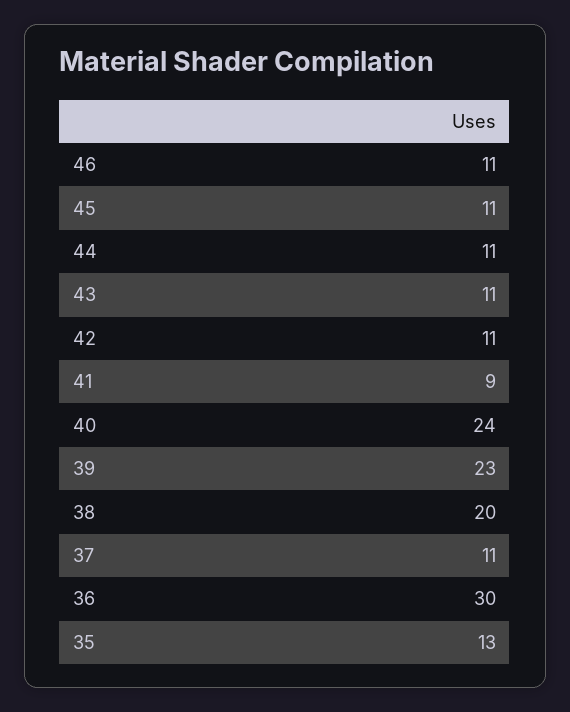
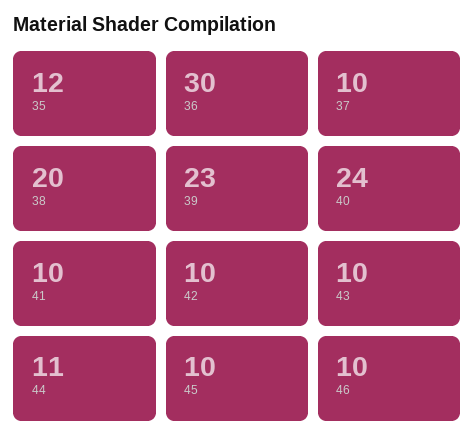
46: 11 -> 10
45: 11 -> 10
43: 11 -> 10
42: 11 -> 10
41: 9 -> 10
37: 11 -> 10
35: 13 -> 12

